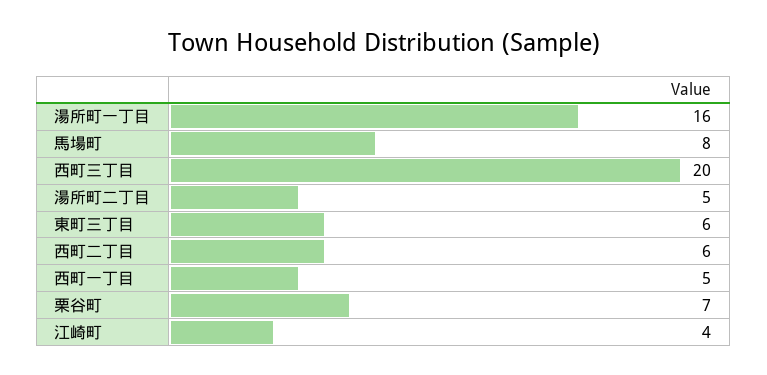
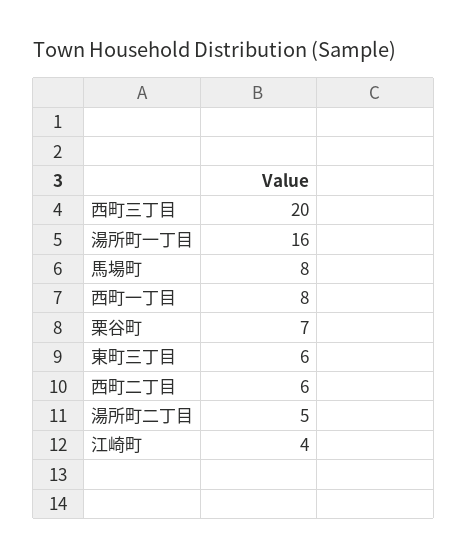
西町一丁目: 5 -> 8

